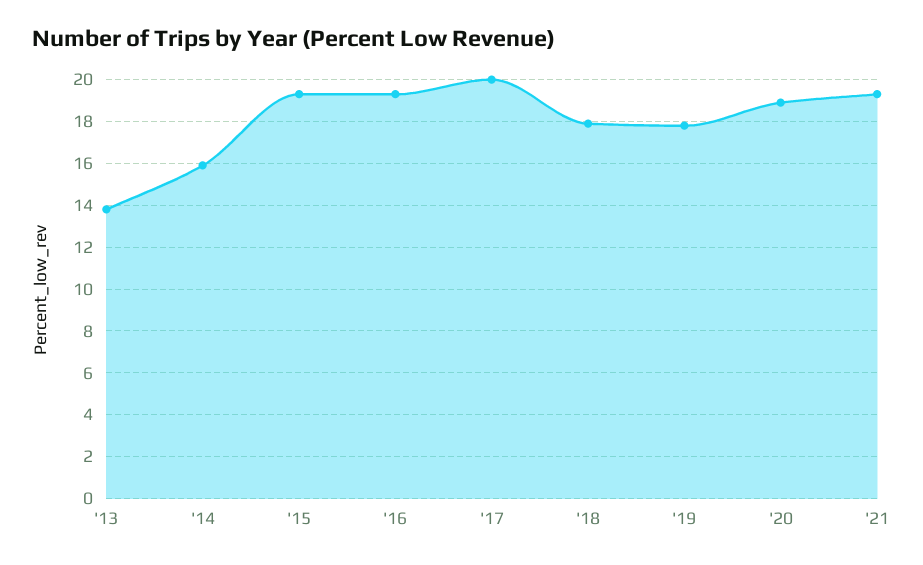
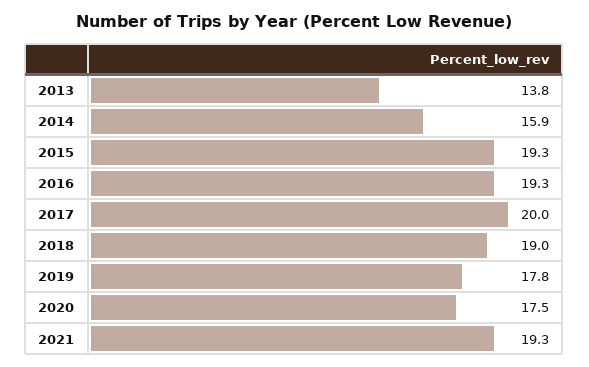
'18: 18 -> 19
'20: 19 -> 17.5

